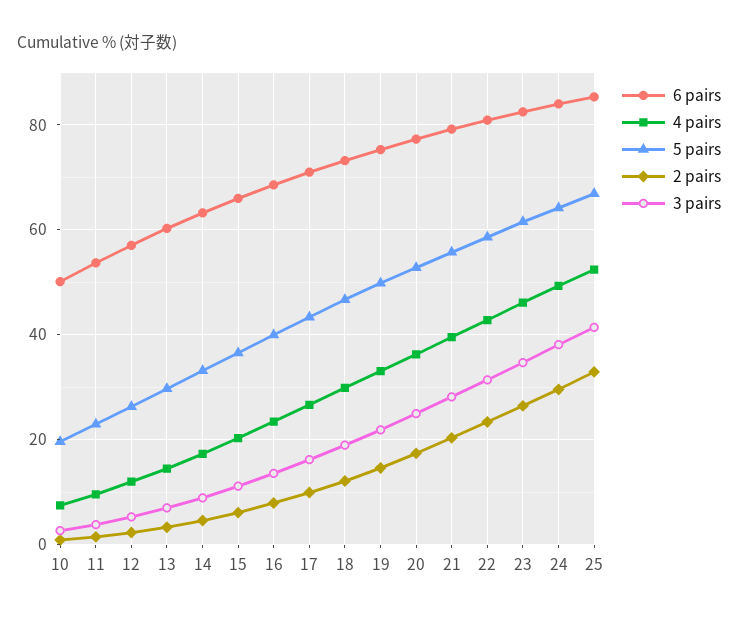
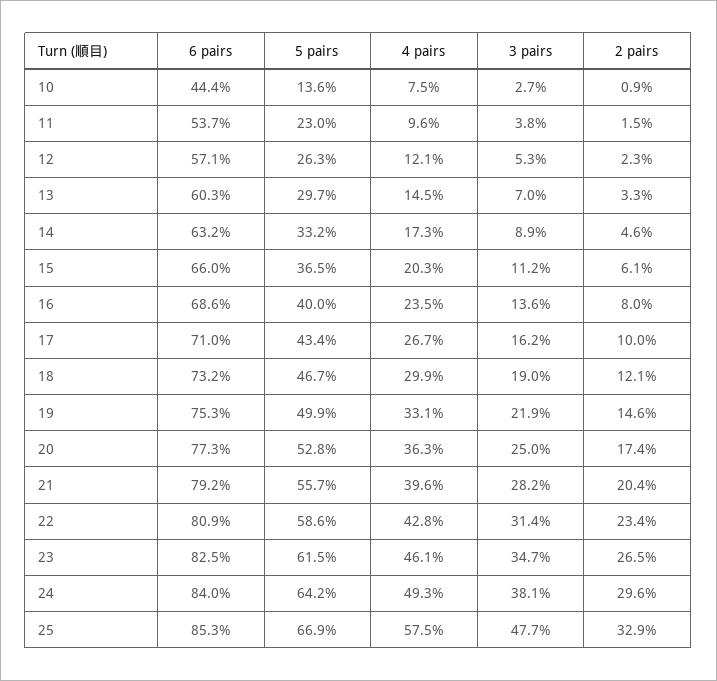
6 pairs, 10: 50 -> 44.4
5 pairs, 10: 20 -> 13.6
4 pairs, 25: 52 -> 57.5
3 pairs, 25: 42 -> 47.7

